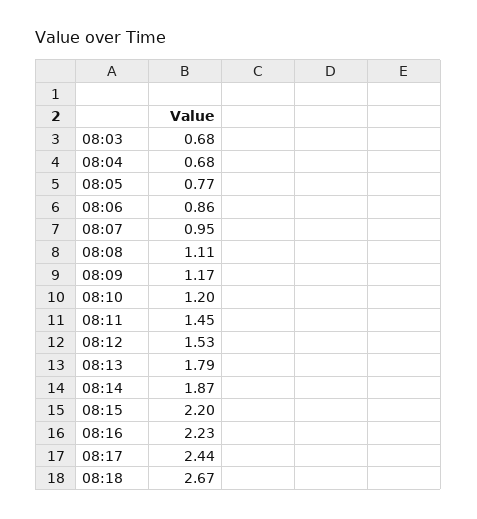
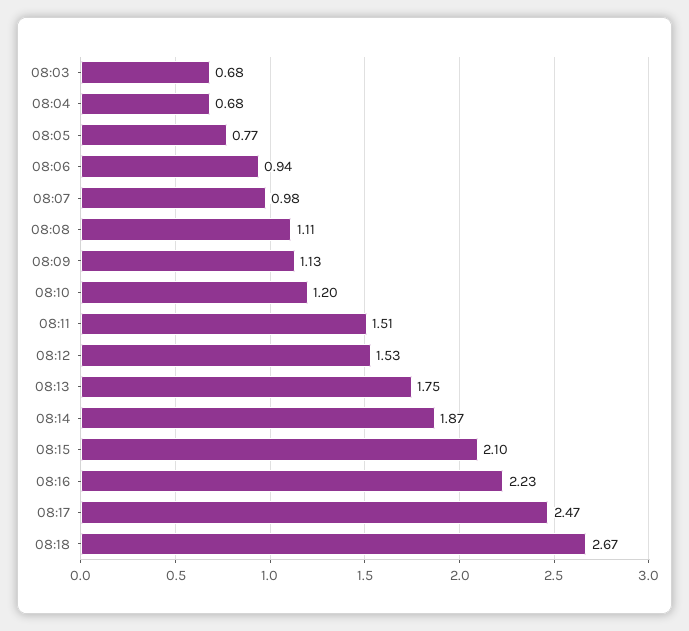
08:06: 0.86 -> 0.94
08:07: 0.95 -> 0.98
08:09: 1.17 -> 1.13
08:11: 1.45 -> 1.51
08:13: 1.79 -> 1.75
08:15: 2.2 -> 2.1
08:17: 2.44 -> 2.47

